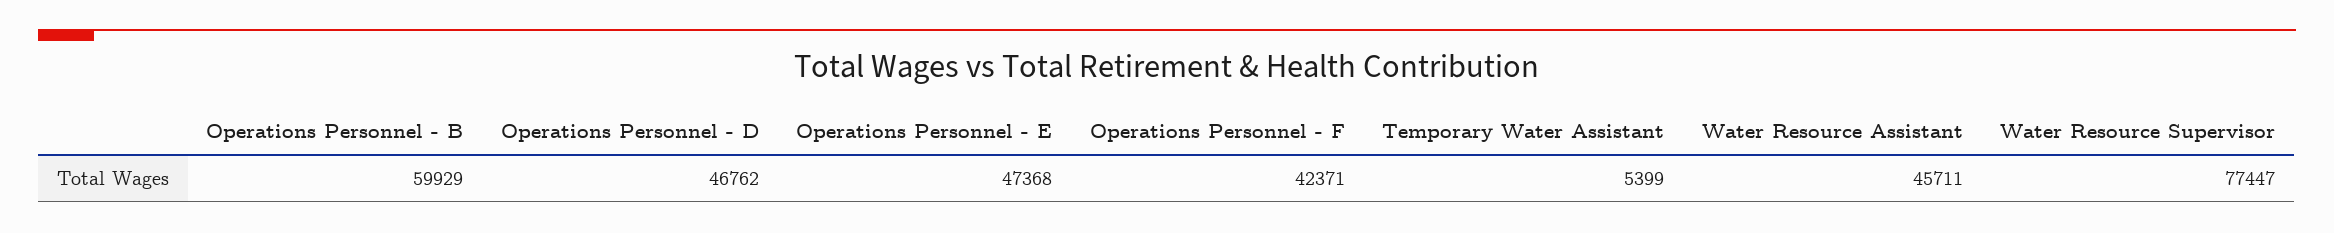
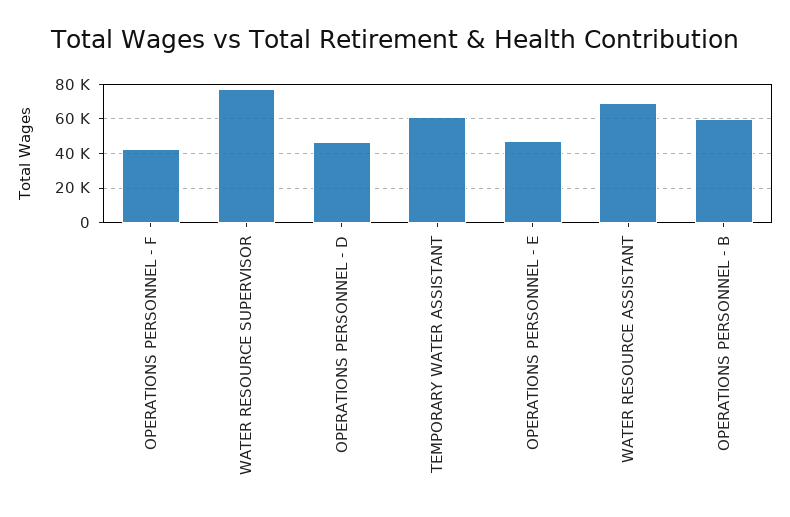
Temporary Water Assistant: 5399 -> 60000
Water Resource Assistant: 45711 -> 70000

